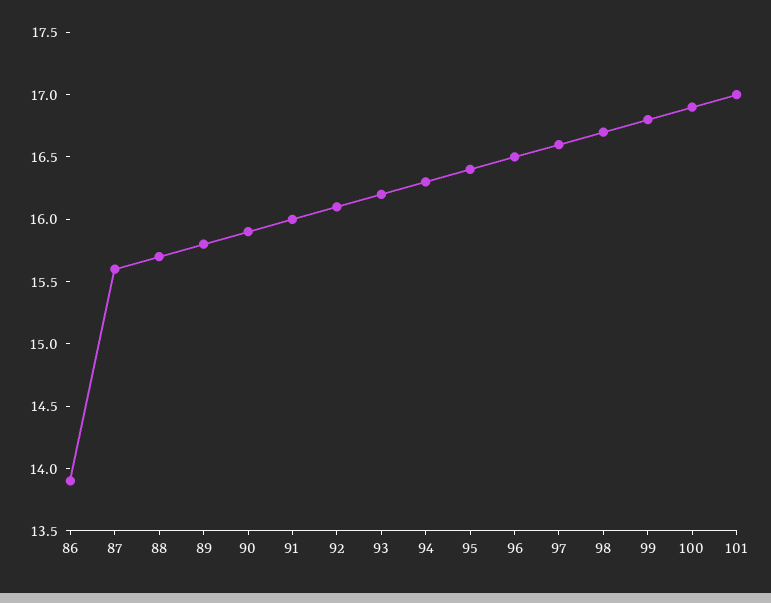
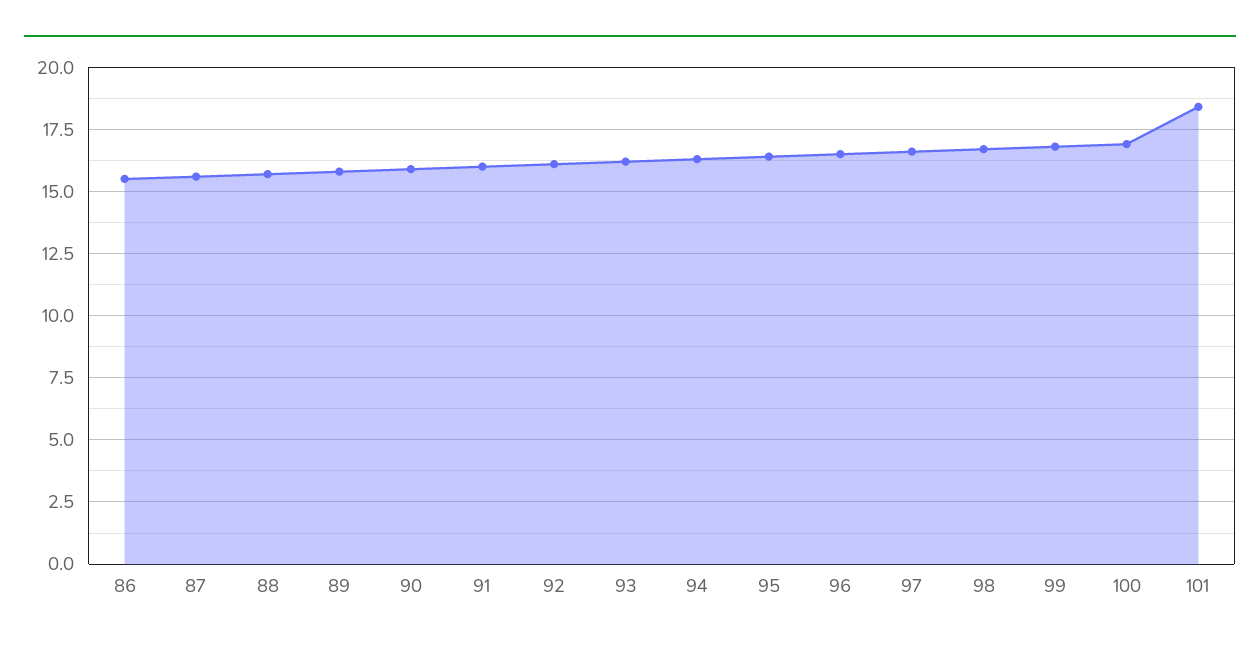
86: 13.9 -> 15.5
101: 17 -> 18.5

